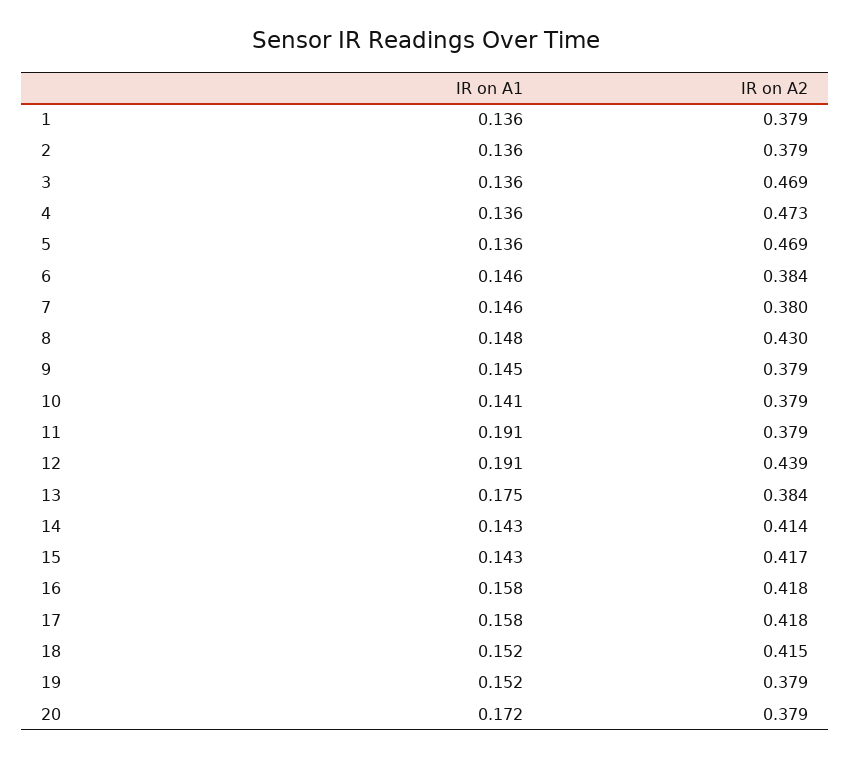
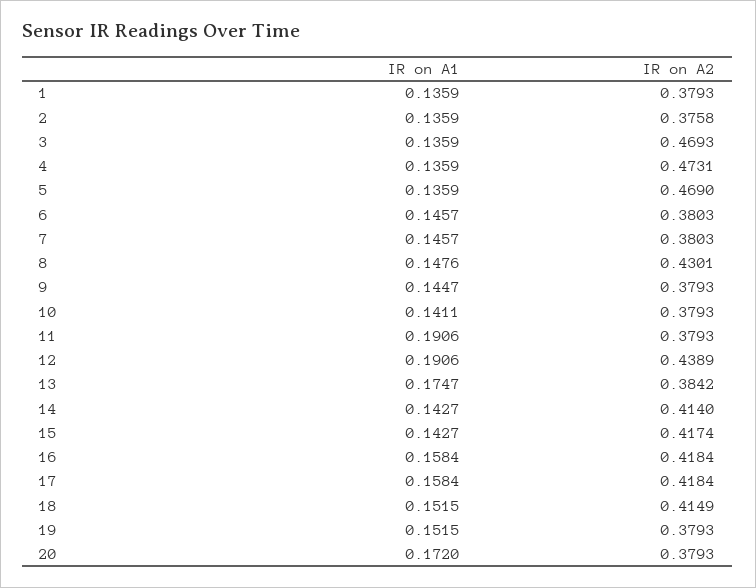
IR on A2, 2: 0.379 -> 0.3758
IR on A2, 6: 0.384 -> 0.3803

